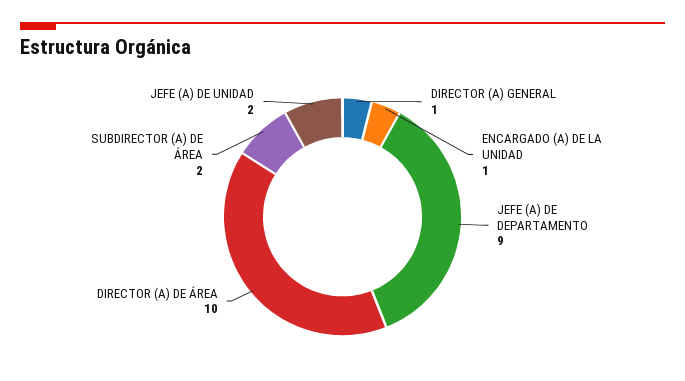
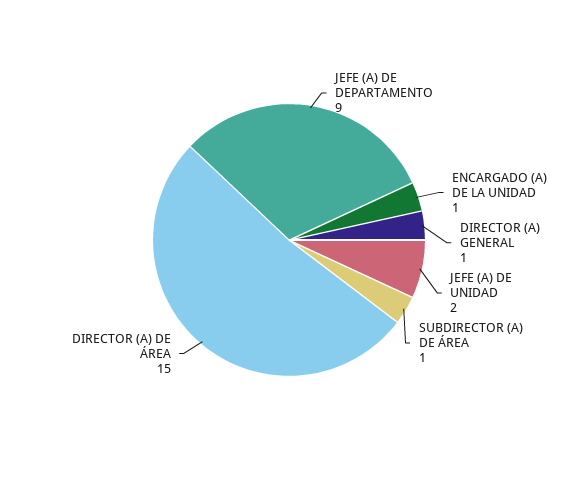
DIRECTOR (A) DE ÁREA: 10 -> 15
SUBDIRECTOR (A) DE ÁREA: 2 -> 1

